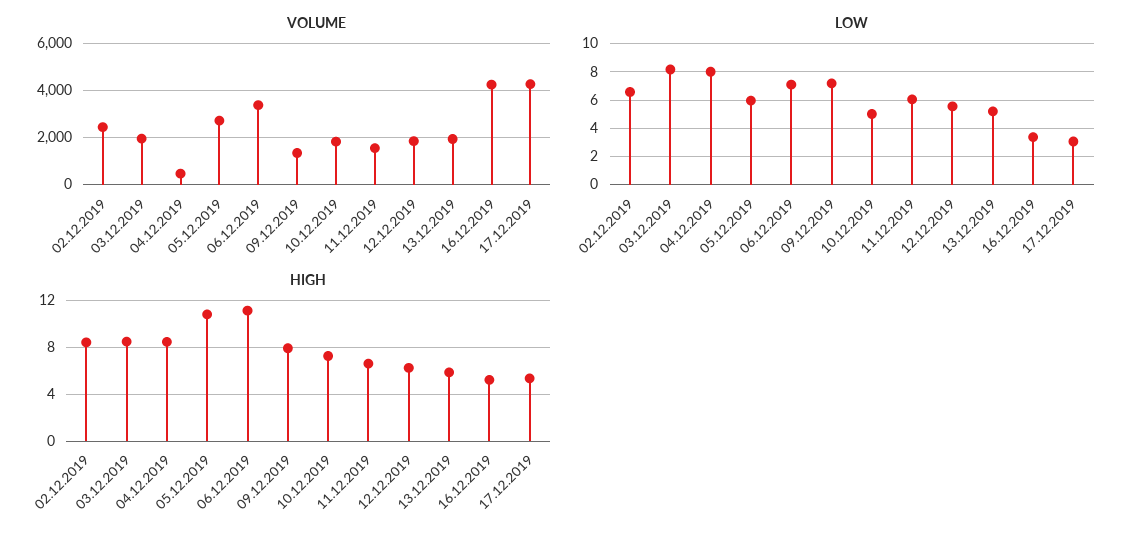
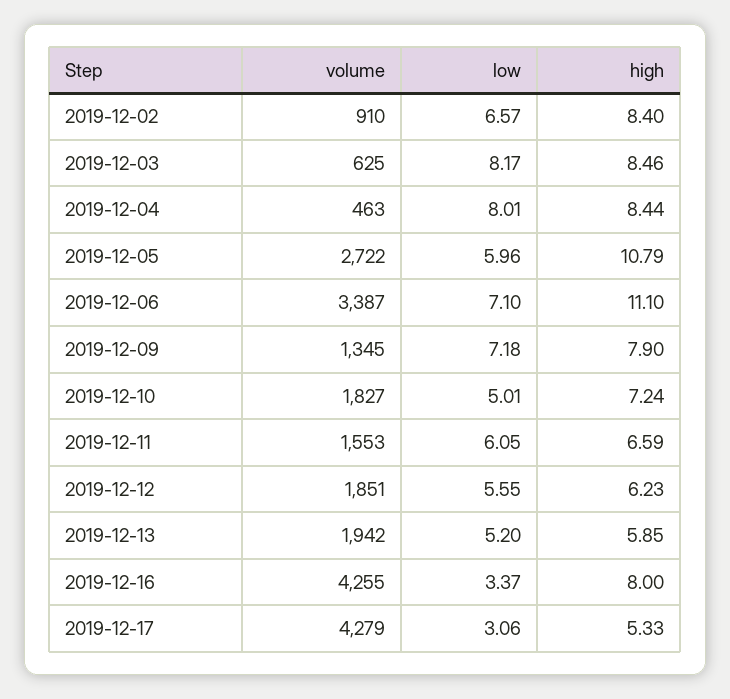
VOLUME, 02.12.2019: 2500 -> 910
VOLUME, 03.12.2019: 2000 -> 625
HIGH, 16.12.2019: 5 -> 8

